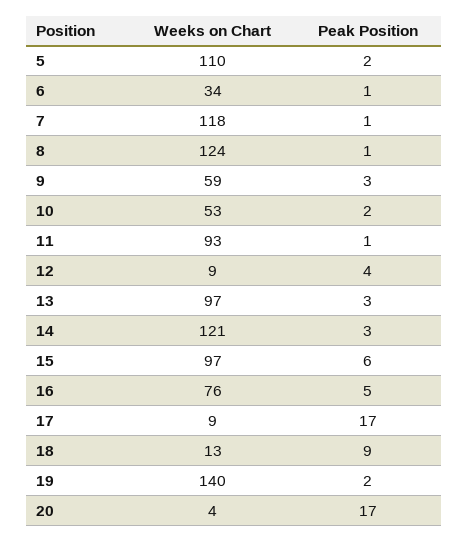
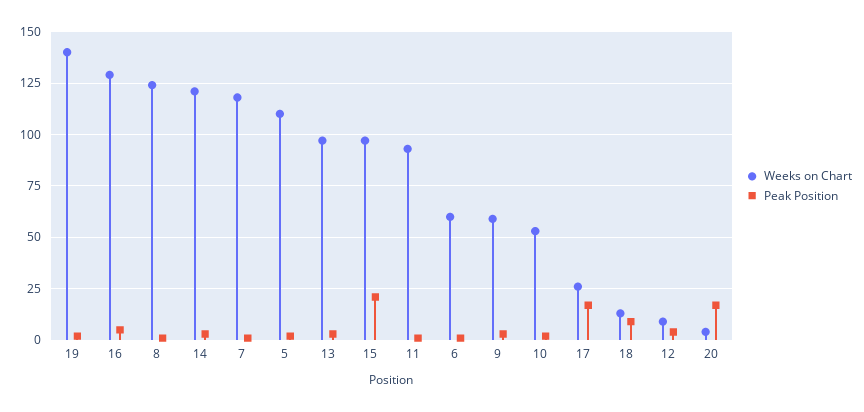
Weeks on Chart, 6: 34 -> 60
Peak Position, 15: 6 -> 20
Weeks on Chart, 16: 76 -> 130
Weeks on Chart, 17: 9 -> 25

